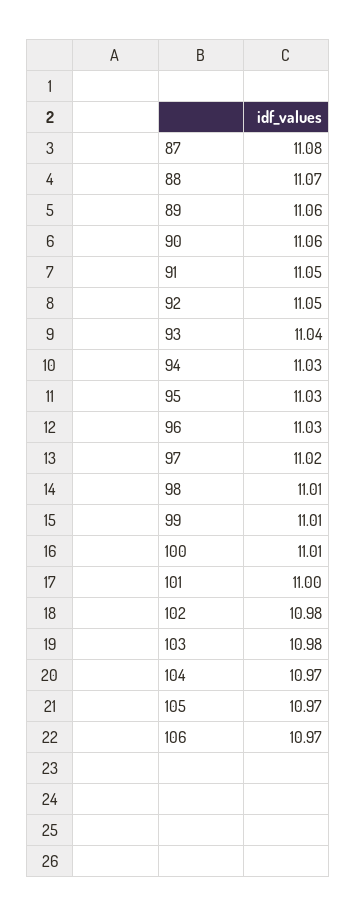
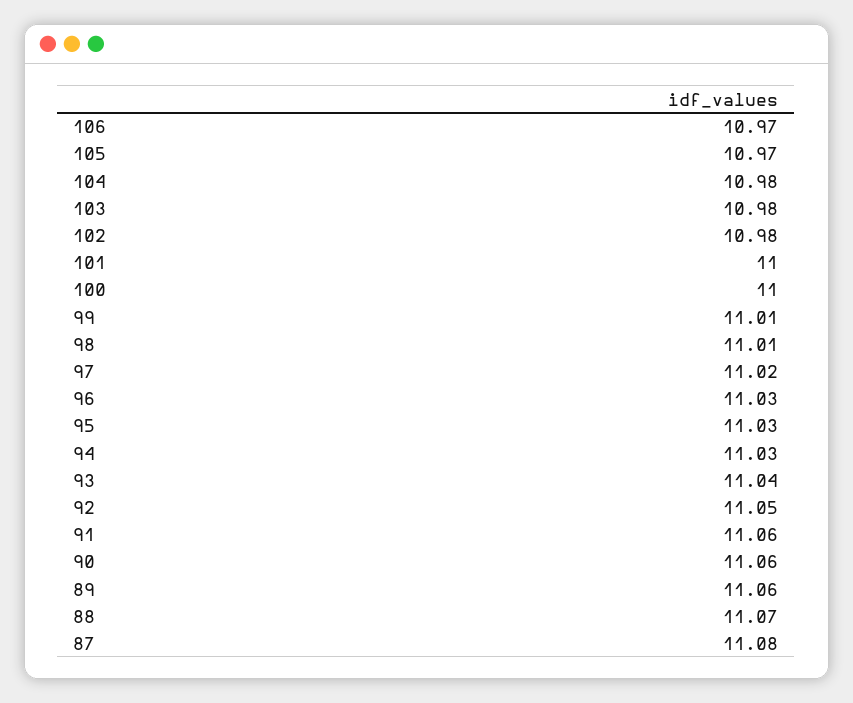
91: 11.05 -> 11.06
100: 11.01 -> 11
104: 10.97 -> 10.98

